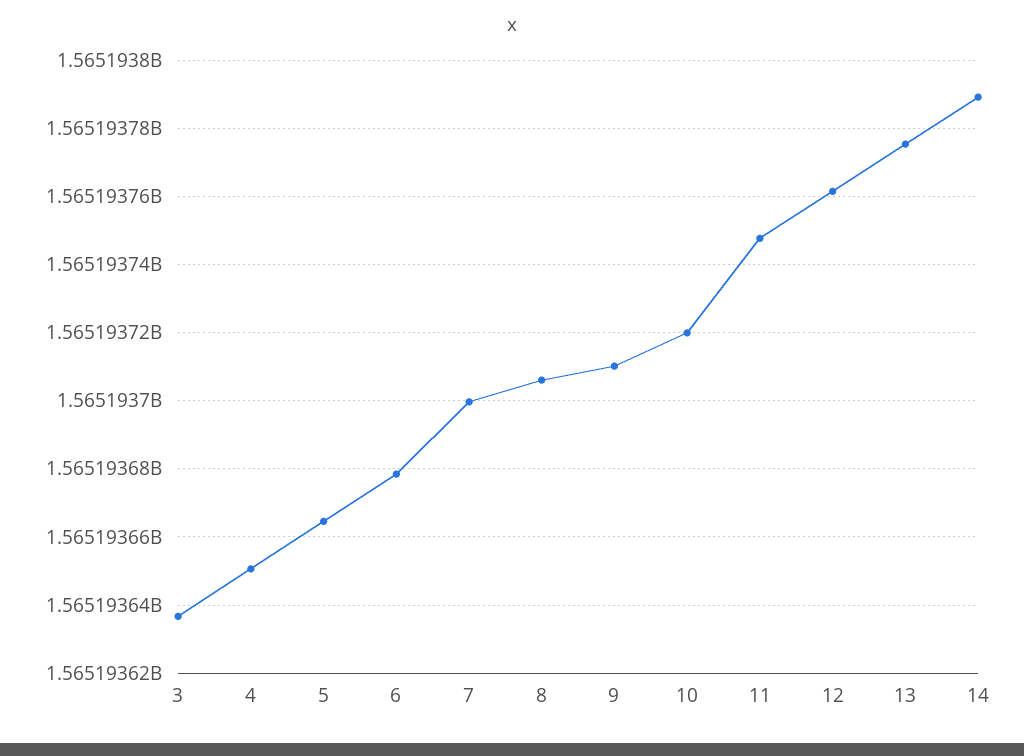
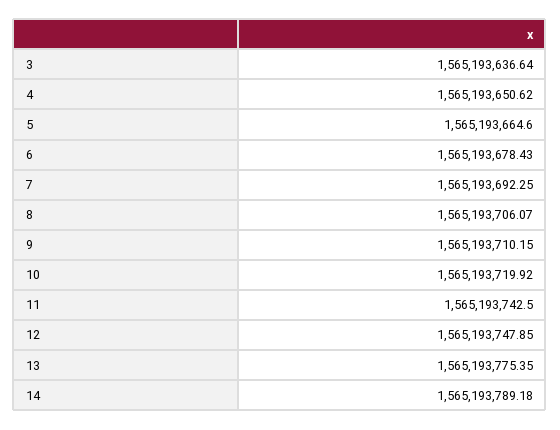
7: 1565193700 -> 1565193692.25
11: 1565193748 -> 1565193742.5
12: 1565193762 -> 1565193747.85

